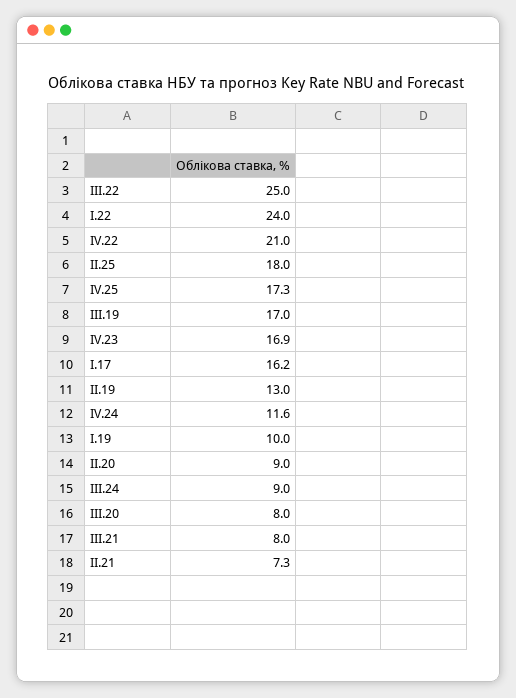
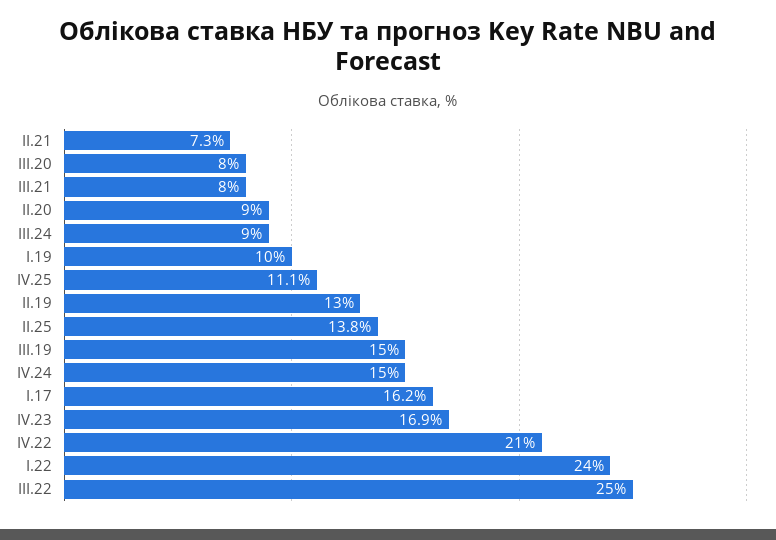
II.25: 18 -> 13.8
IV.25: 17.3 -> 11.1
III.19: 17 -> 15
IV.24: 11.6 -> 15

